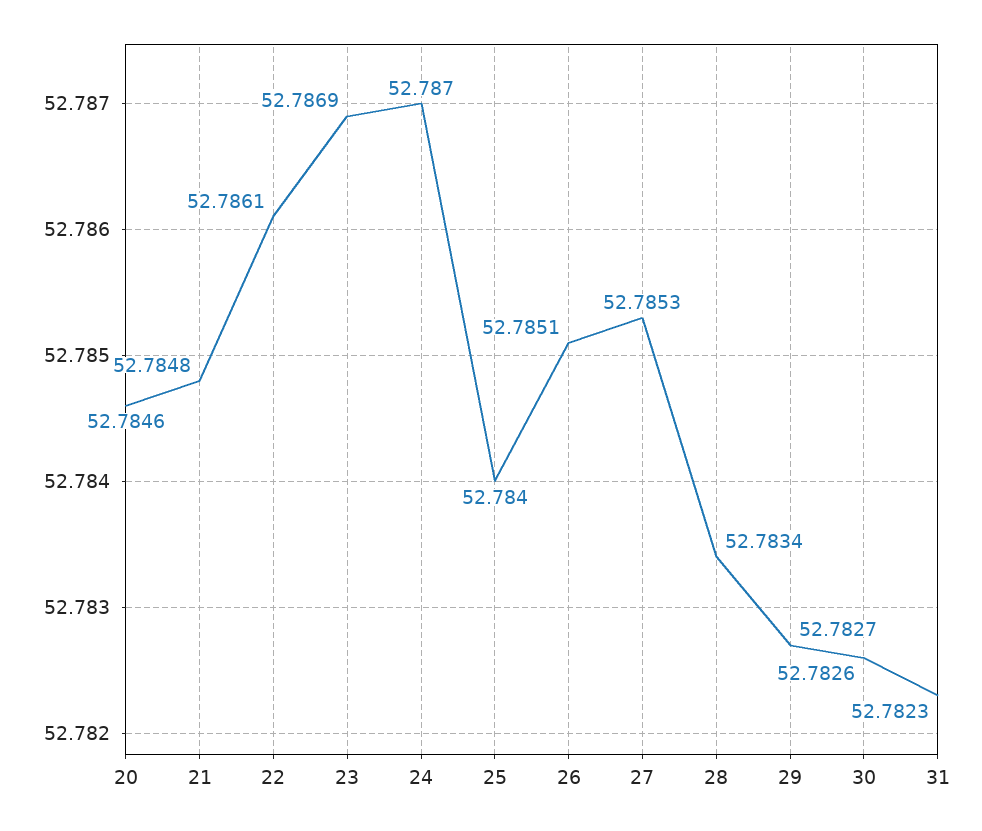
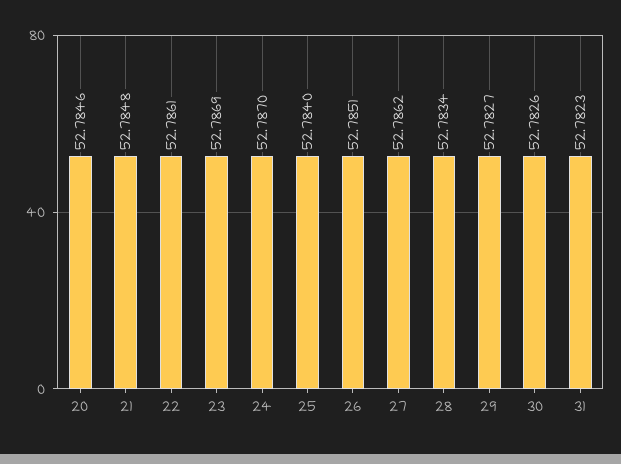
27: 52.7853 -> 52.7862

